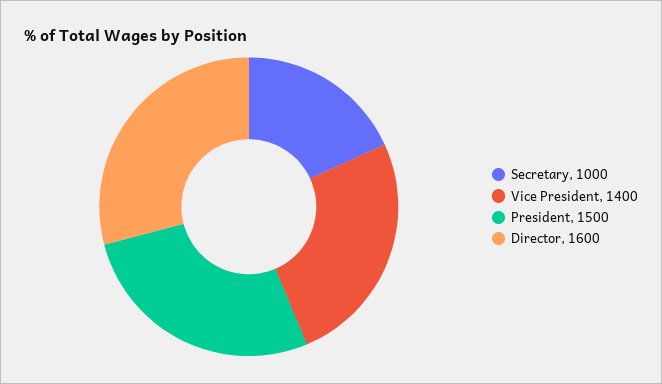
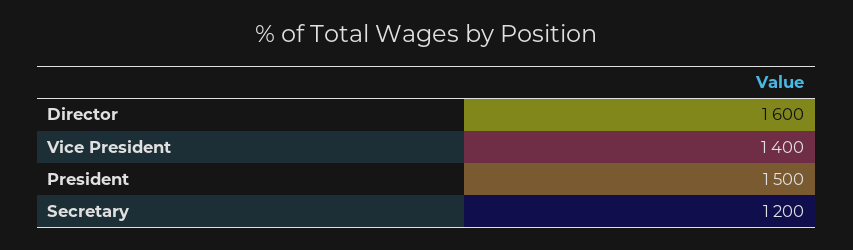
Secretary: 1000 -> 1200

